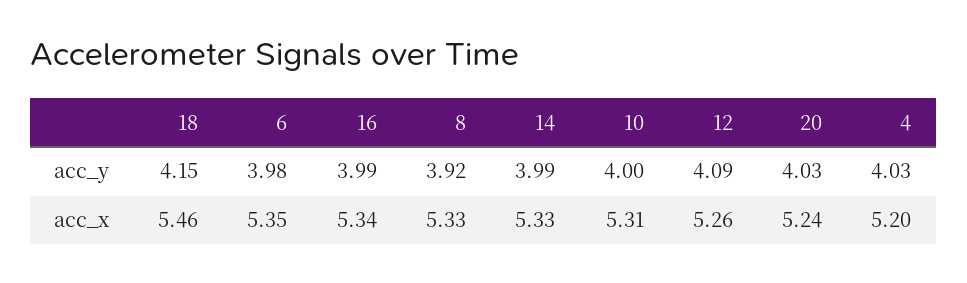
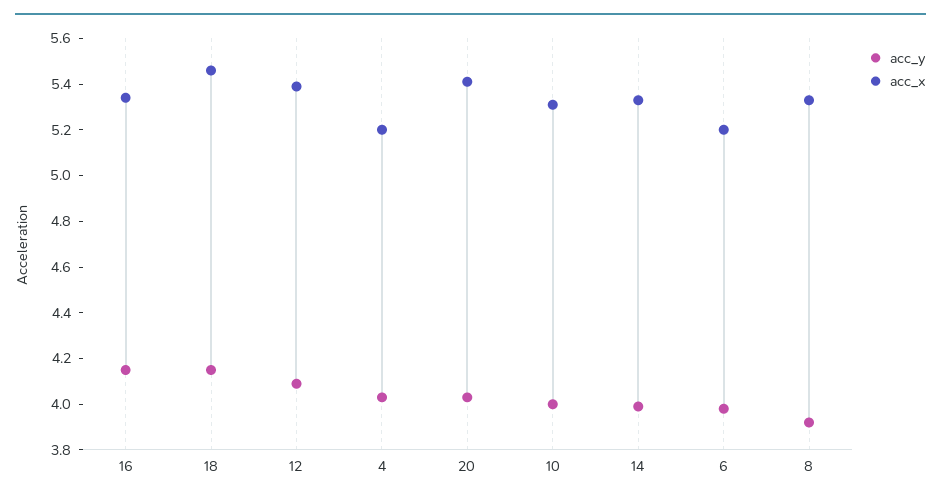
acc_y, 16: 3.99 -> 4.15
acc_x, 6: 5.35 -> 5.2
acc_x, 12: 5.26 -> 5.4
acc_x, 20: 5.24 -> 5.4

